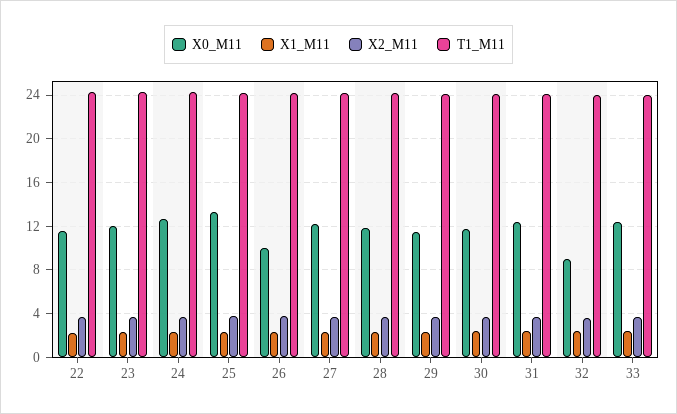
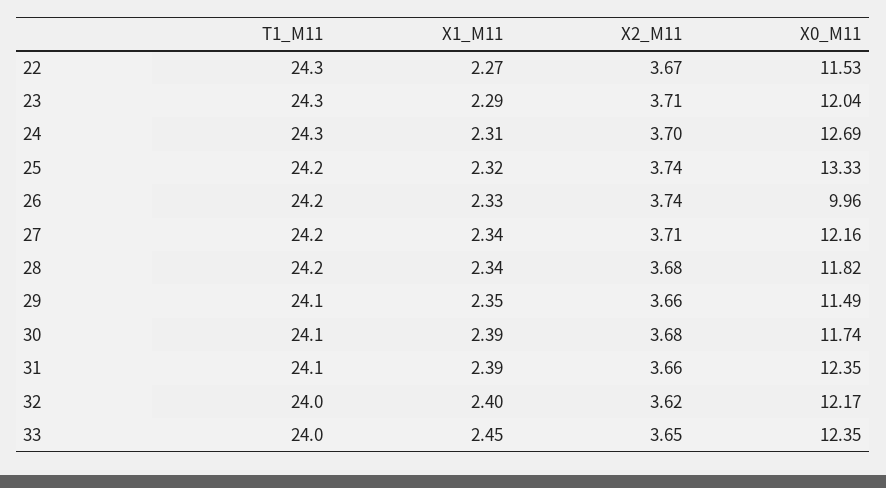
X0_M11, 32: 9 -> 12.17

